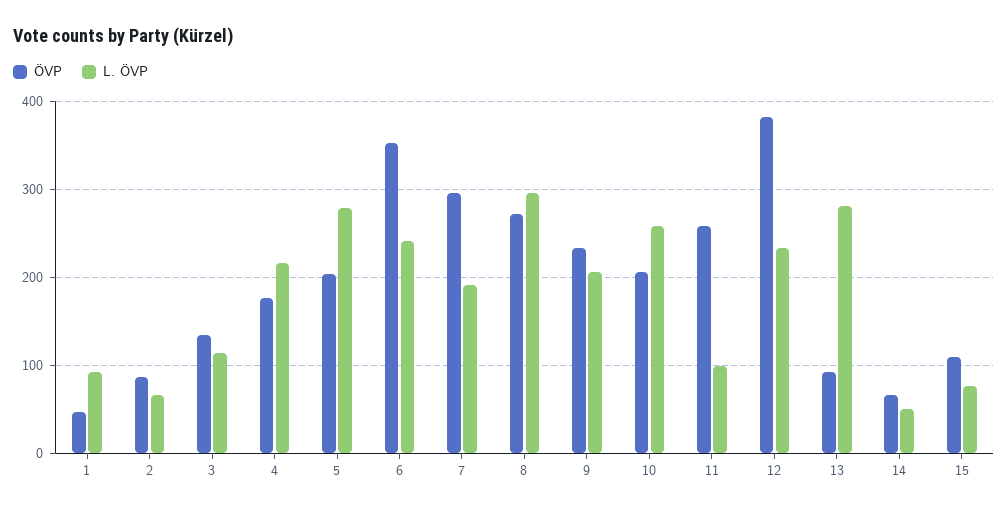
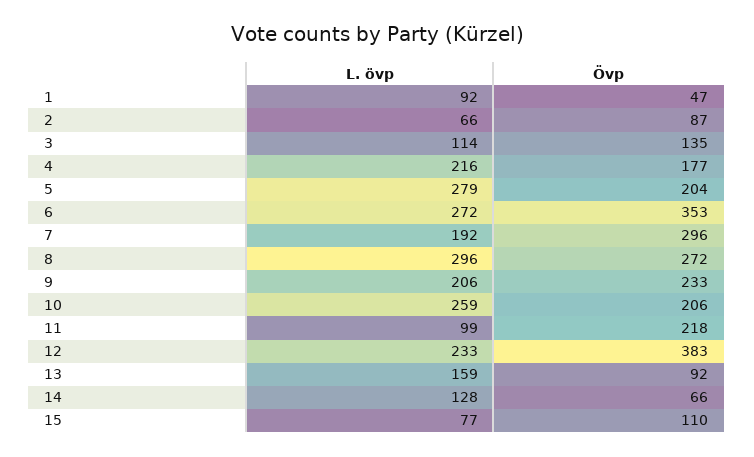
L. ÖVP, 6: 240 -> 272
ÖVP, 11: 260 -> 218
L. ÖVP, 13: 280 -> 159
L. ÖVP, 14: 50 -> 128

